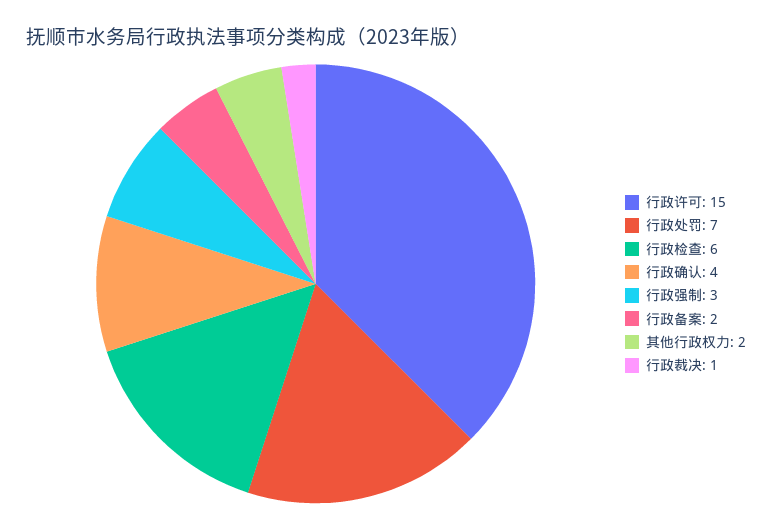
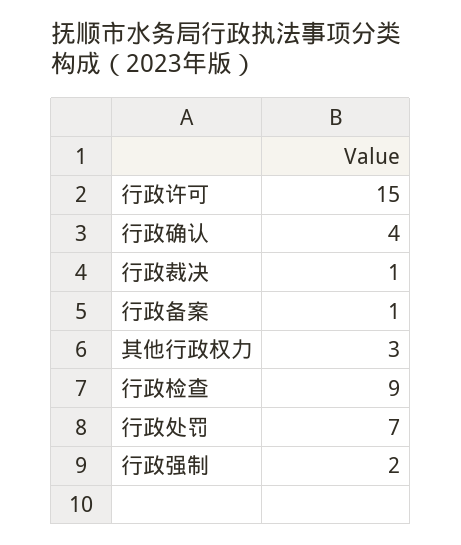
行政检查: 6 -> 9
行政强制: 3 -> 2
行政备案: 2 -> 1
其他行政权力: 2 -> 3

